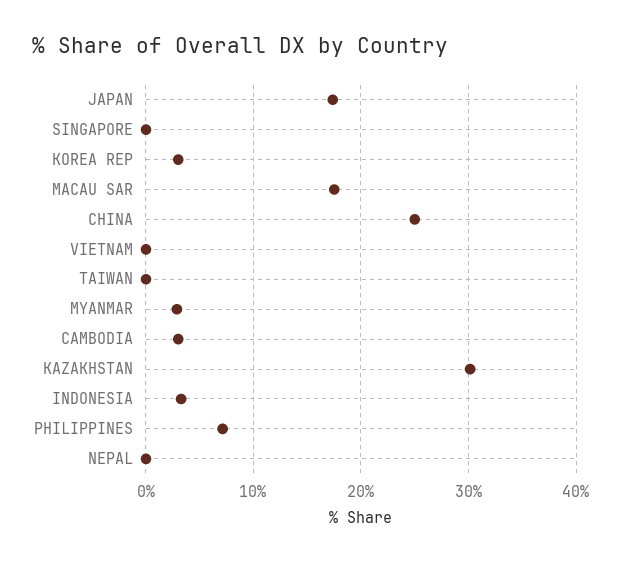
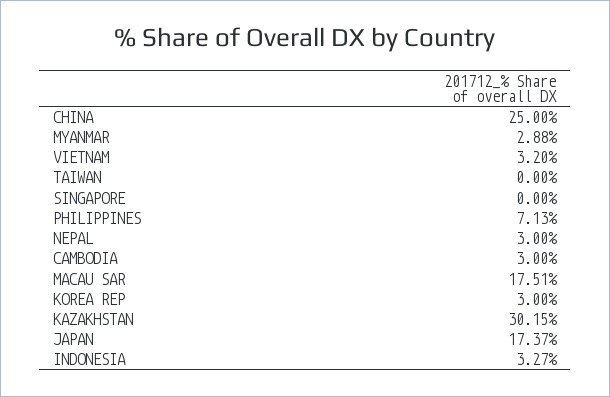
VIETNAM: 0 -> 3.2
NEPAL: 0 -> 3

